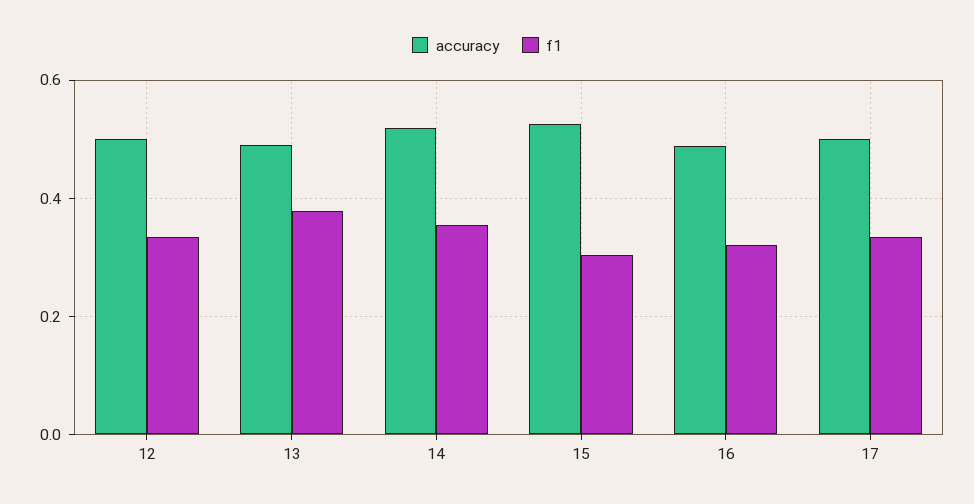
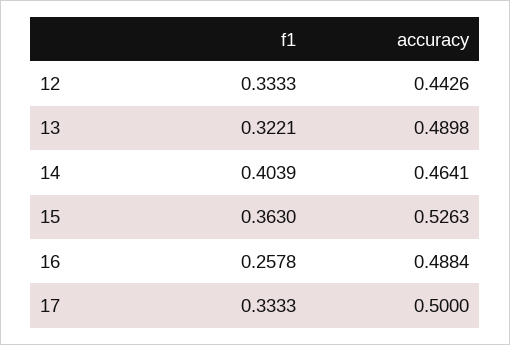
accuracy, 12: 0.5 -> 0.4426
f1, 13: 0.38 -> 0.3221
accuracy, 14: 0.52 -> 0.4641
f1, 14: 0.36 -> 0.4039
f1, 15: 0.3 -> 0.363
f1, 16: 0.32 -> 0.2578

